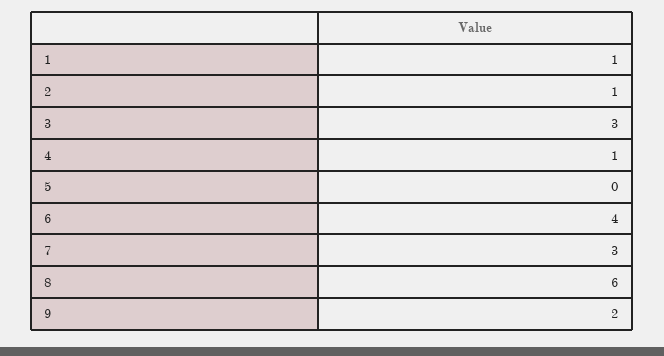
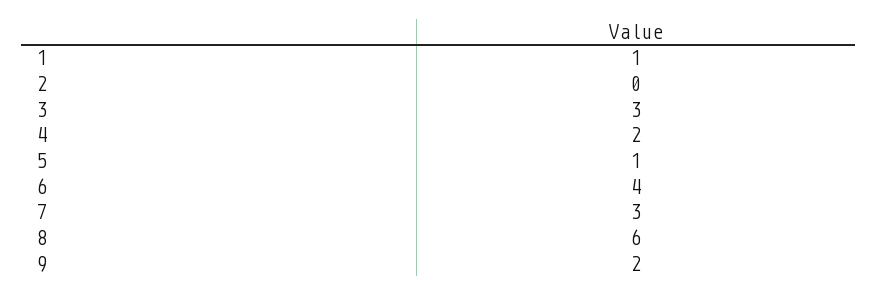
2: 1 -> 0
4: 1 -> 2
5: 0 -> 1

